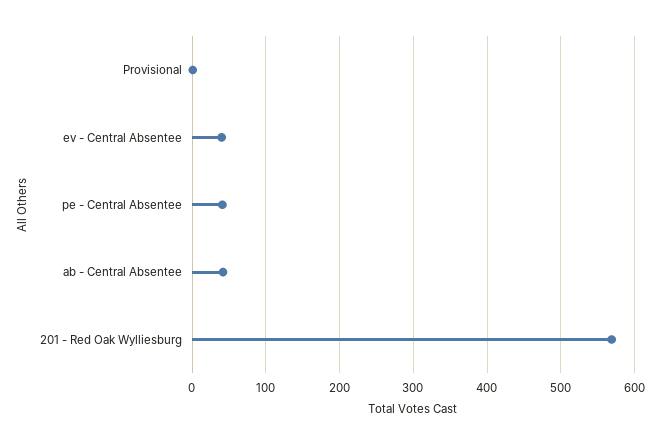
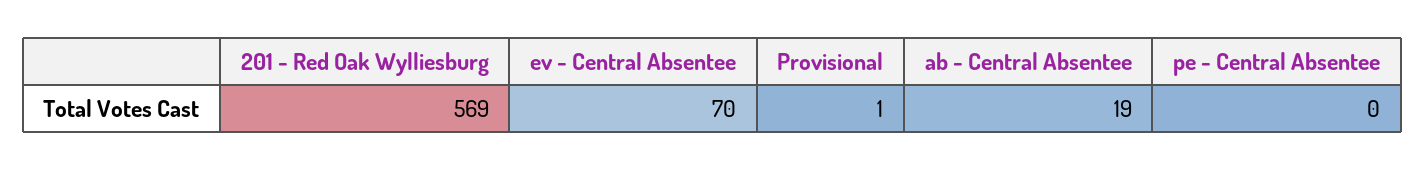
ev - Central Absentee: 40 -> 70
pe - Central Absentee: 40 -> 0
ab - Central Absentee: 40 -> 19

